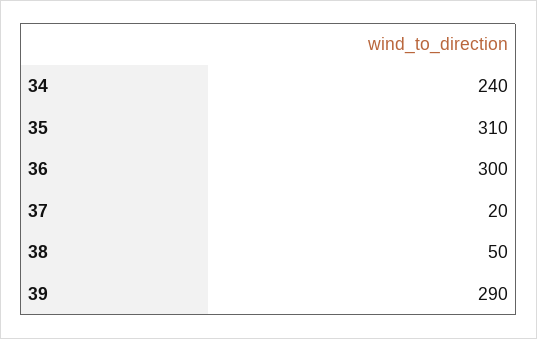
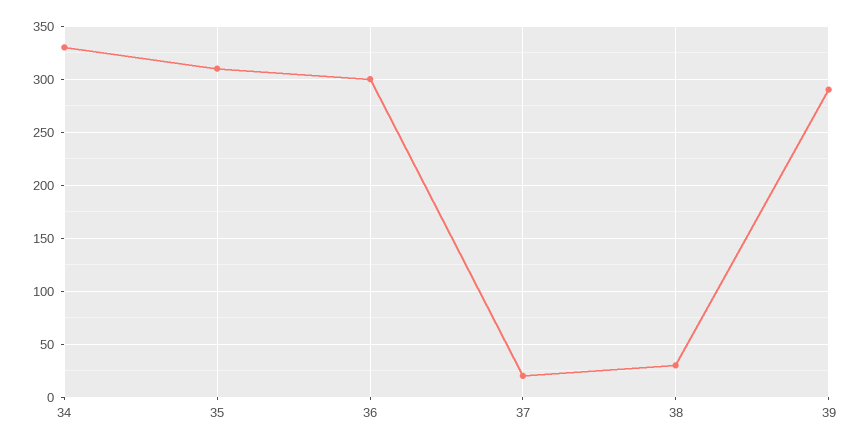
34: 240 -> 330
38: 50 -> 30

